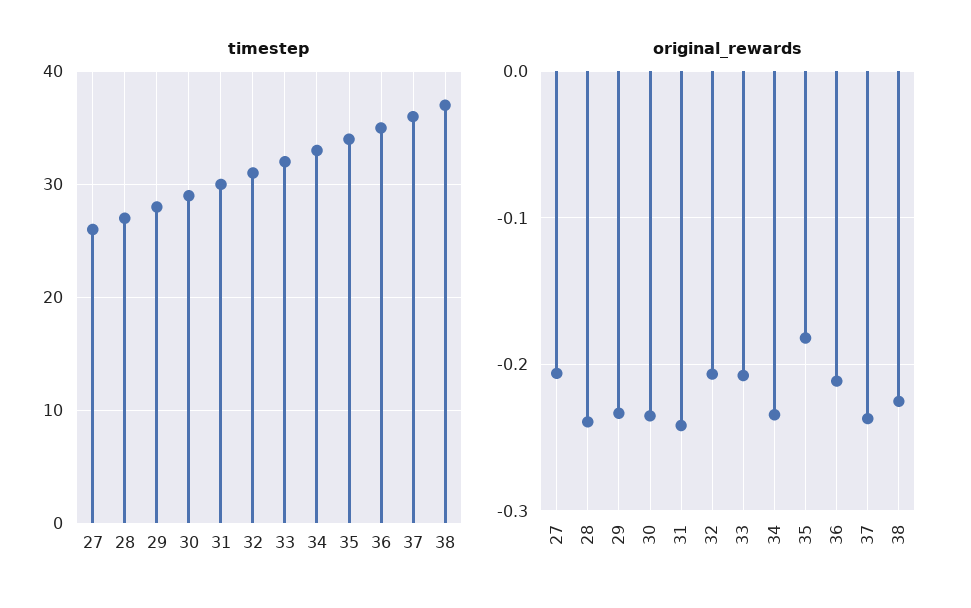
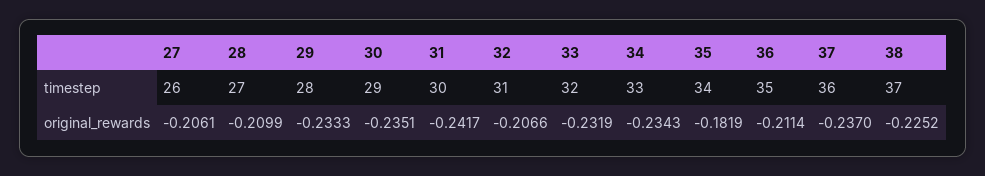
original_rewards, 28: -0.24 -> -0.2099
original_rewards, 33: -0.21 -> -0.2319

